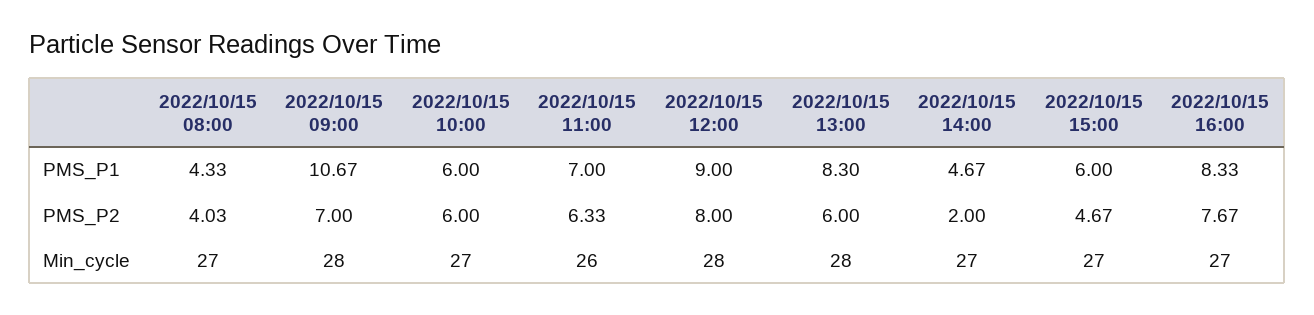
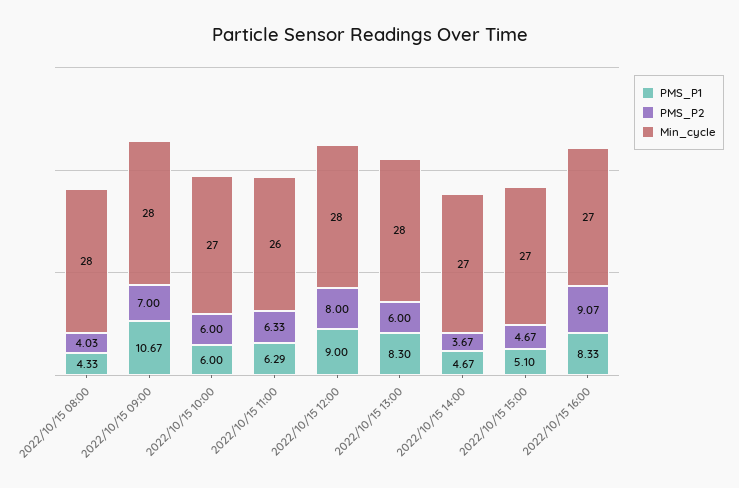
PMS_P1, 2022/10/15 11:00: 7 -> 6.29
PMS_P1, 2022/10/15 15:00: 6 -> 5.1
PMS_P2, 2022/10/15 14:00: 2 -> 3.67
PMS_P2, 2022/10/15 16:00: 7.67 -> 9.07
Min_cycle, 2022/10/15 08:00: 27 -> 28

